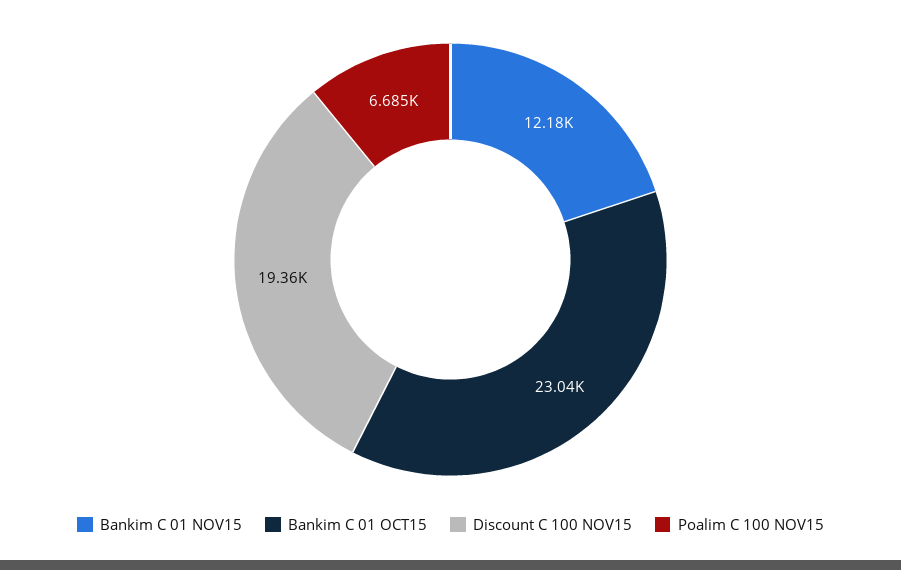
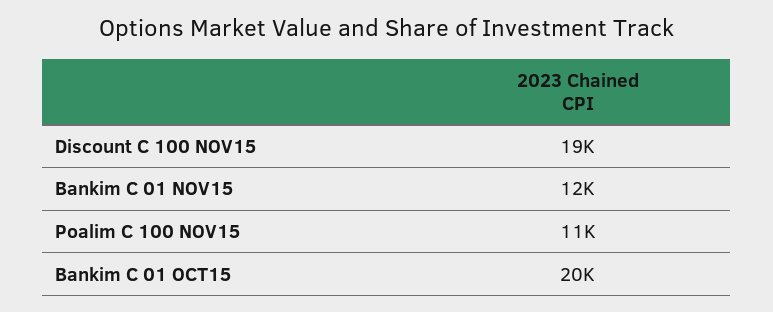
Bankim C 01 OCT15: 23040 -> 20000
Poalim C 100 NOV15: 6685 -> 11000

